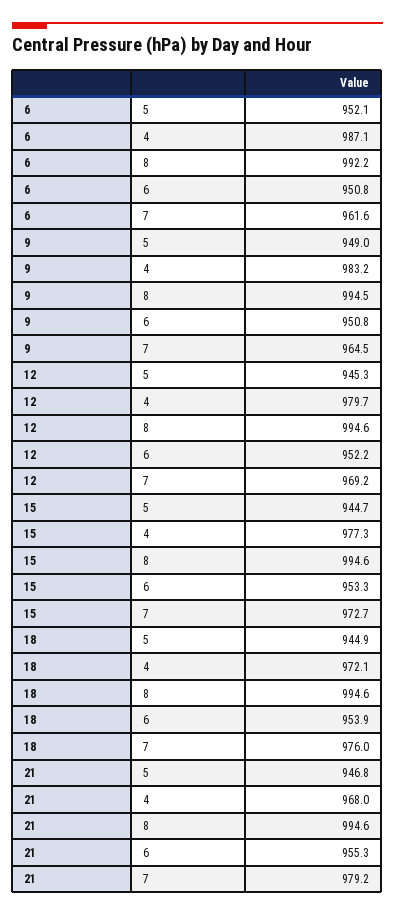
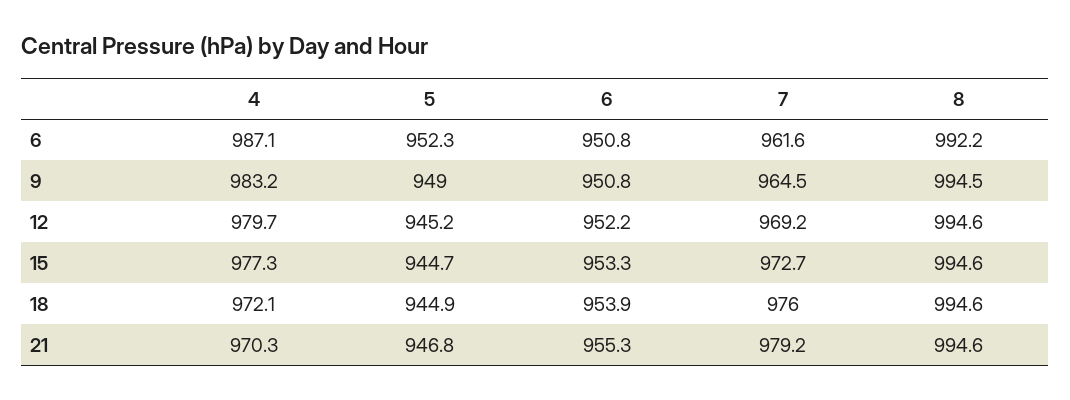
6, 5: 952.1 -> 952.3
12, 5: 945.3 -> 945.2
21, 4: 968 -> 970.3

